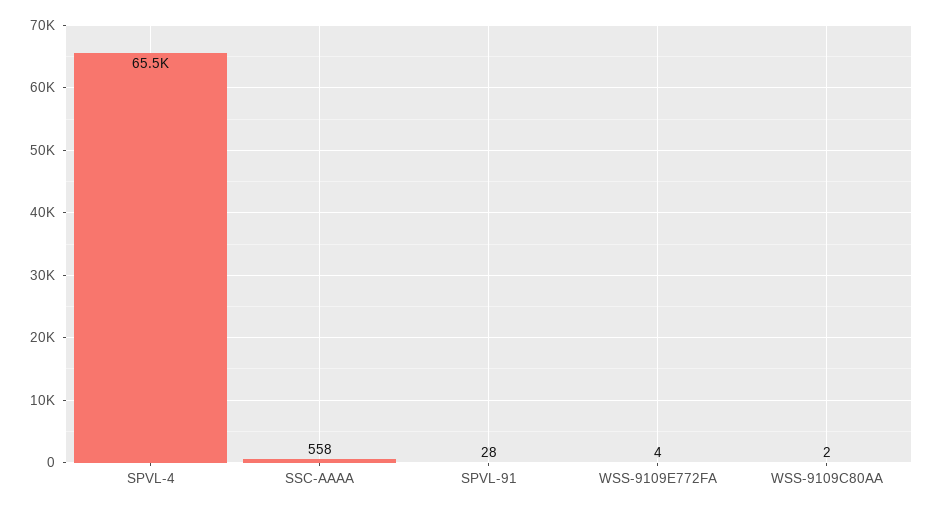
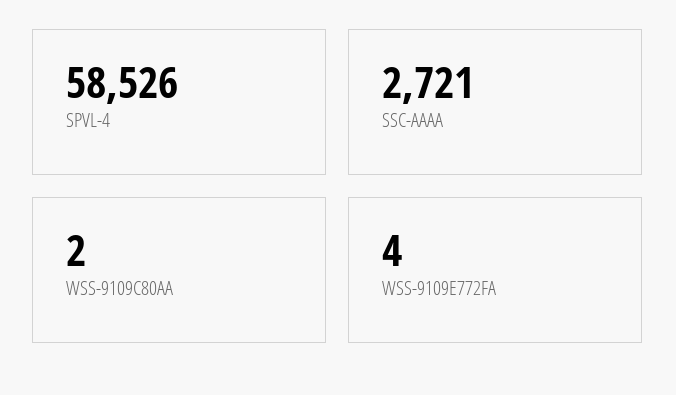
SPVL-4: 65500 -> 58526
SSC-AAAA: 558 -> 2721
SPVL-91: 28 -> none

